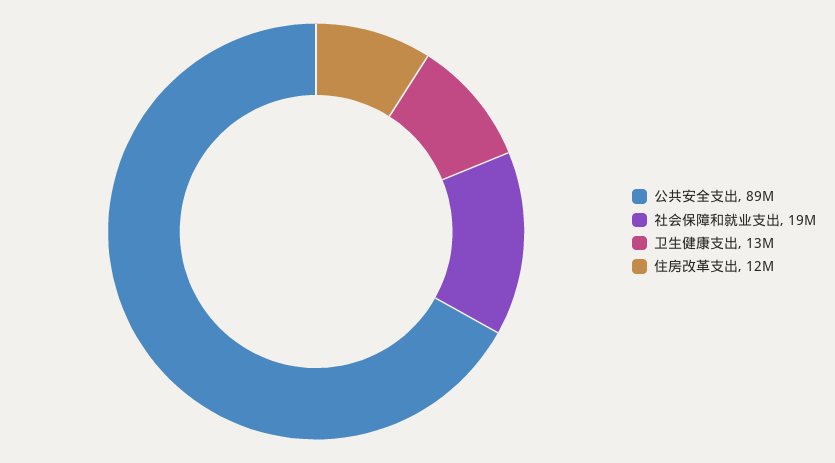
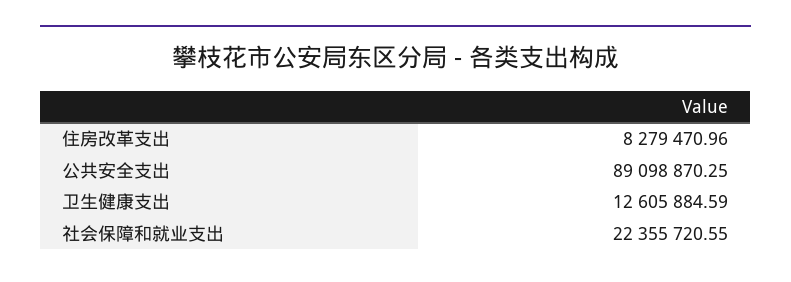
社会保障和就业支出: 19000000 -> 22355720.55
住房改革支出: 12000000 -> 8279470.96

